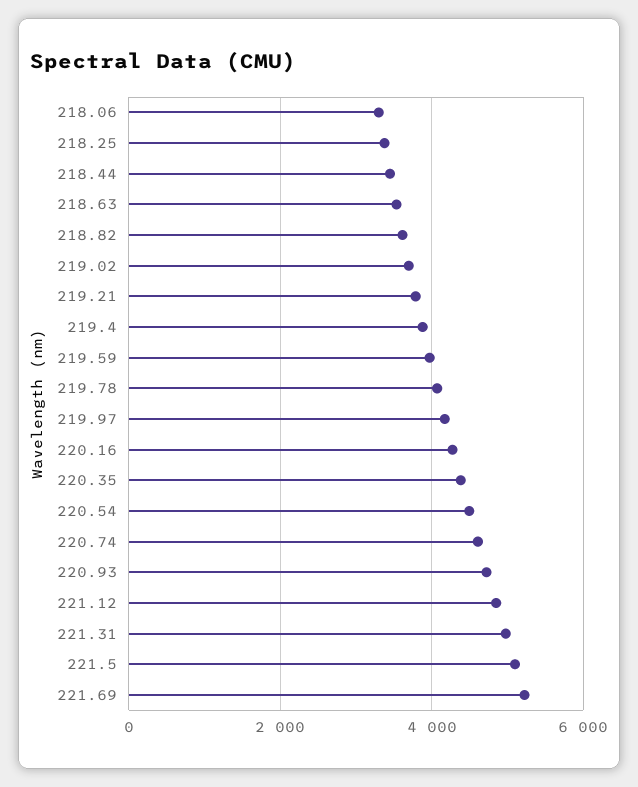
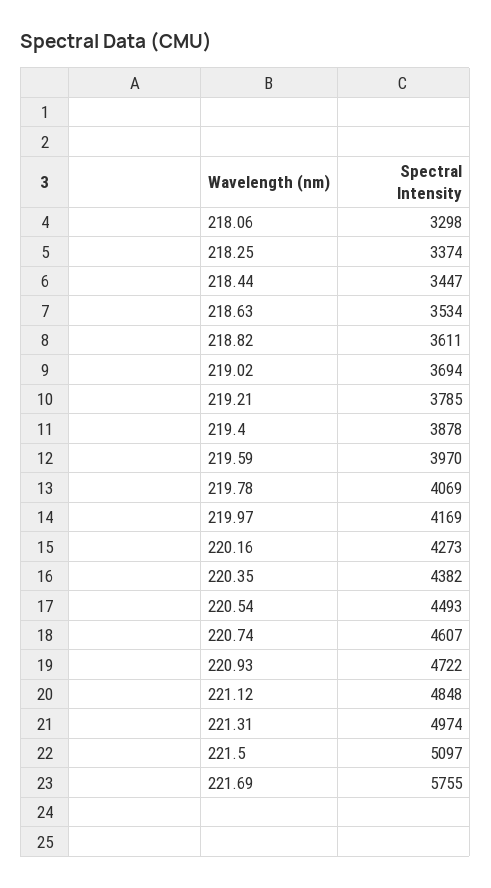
221.69: 5200 -> 5755

